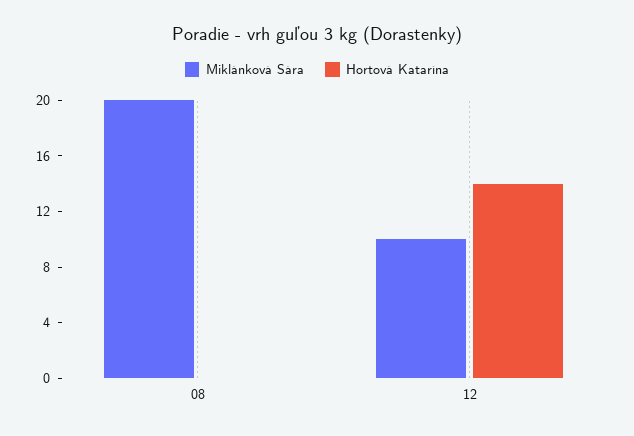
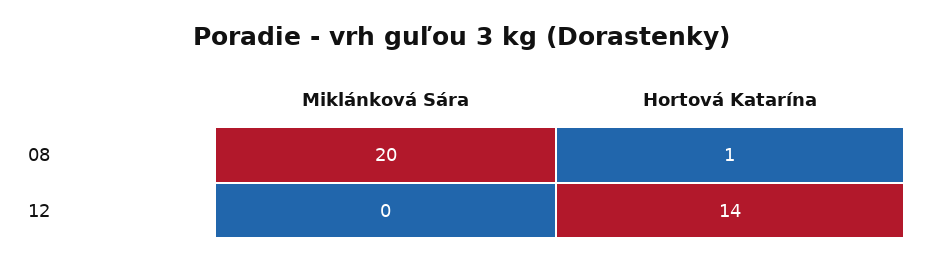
Hortová Katarína, 08: 0 -> 1
Miklánková Sára, 12: 10 -> 0

